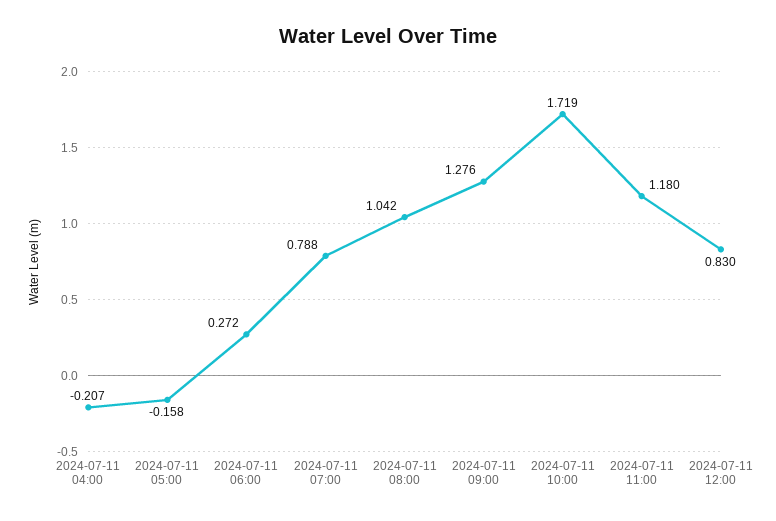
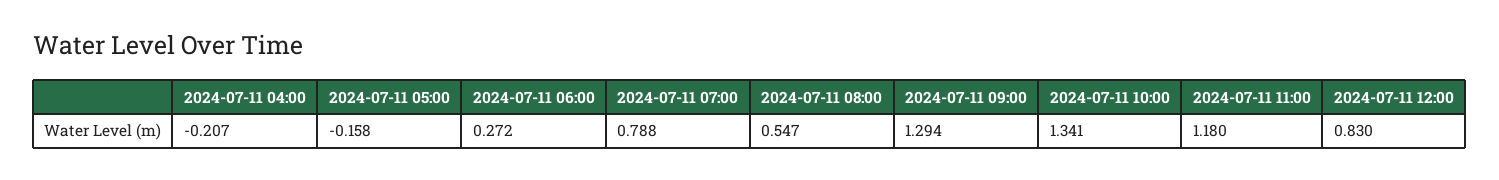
2024-07-11 08:00: 1.042 -> 0.547
2024-07-11 09:00: 1.276 -> 1.294
2024-07-11 10:00: 1.719 -> 1.341

